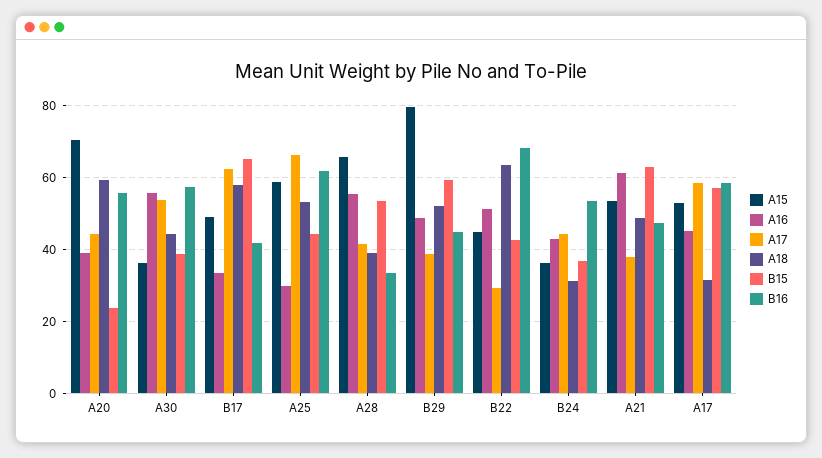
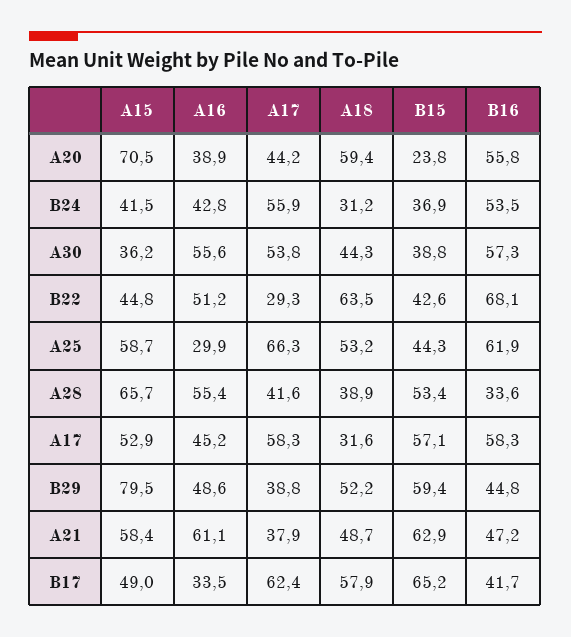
A15, B24: 36 -> 41.5
A17, B24: 44 -> 55.9
A15, A21: 54 -> 58.4

